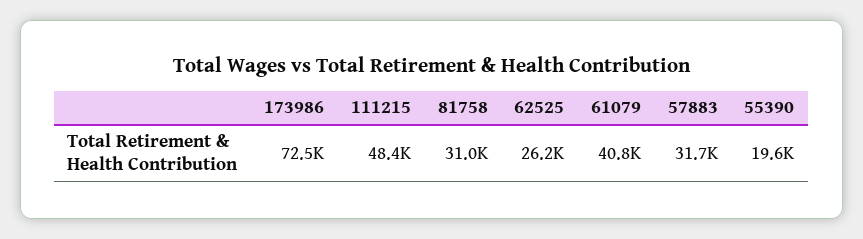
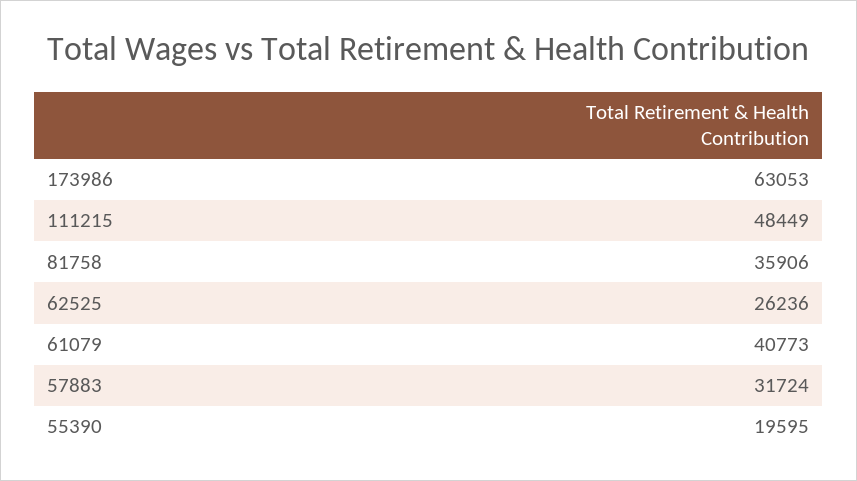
173986: 72500 -> 63053
81758: 31000 -> 35906

